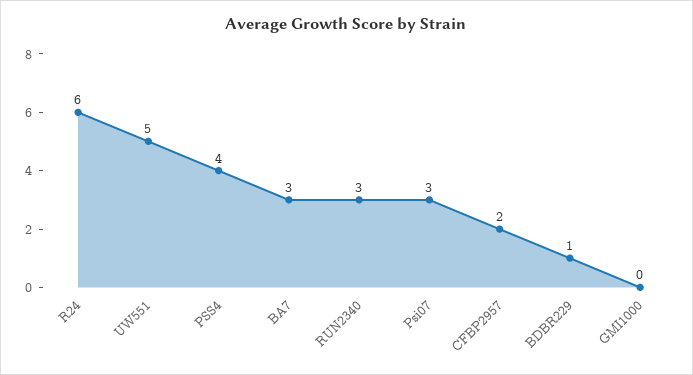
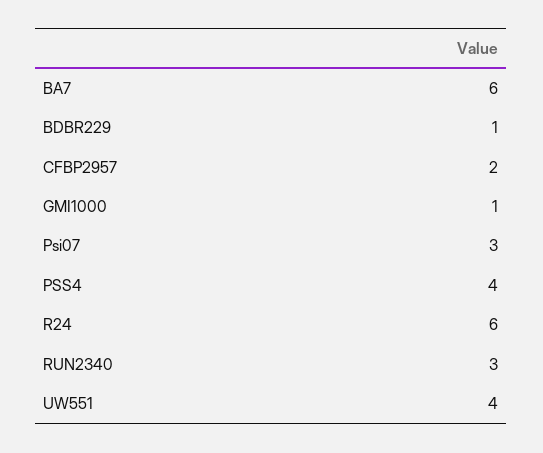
UW551: 5 -> 4
BA7: 3 -> 6
GMI1000: 0 -> 1

